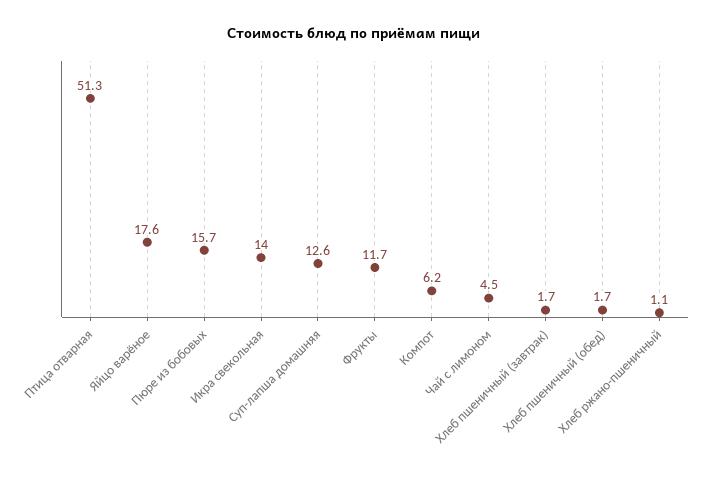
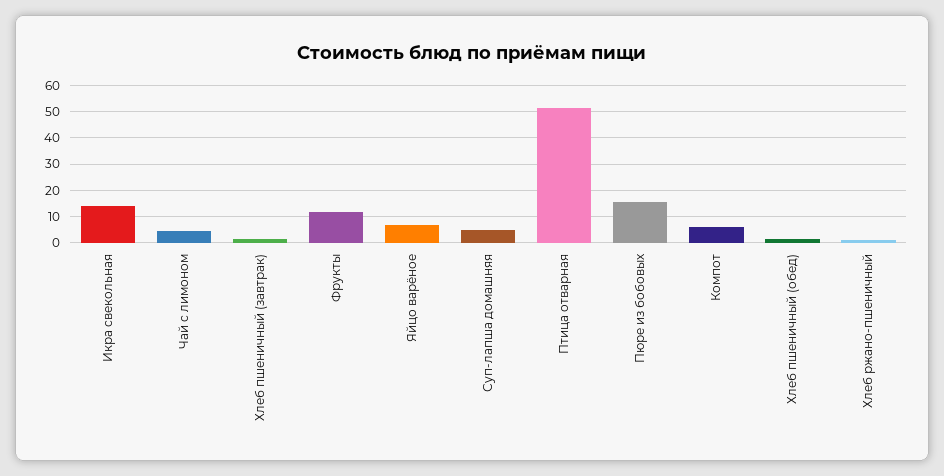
Яйцо варёное: 17.6 -> 7.5
Суп-лапша домашняя: 12.6 -> 5

